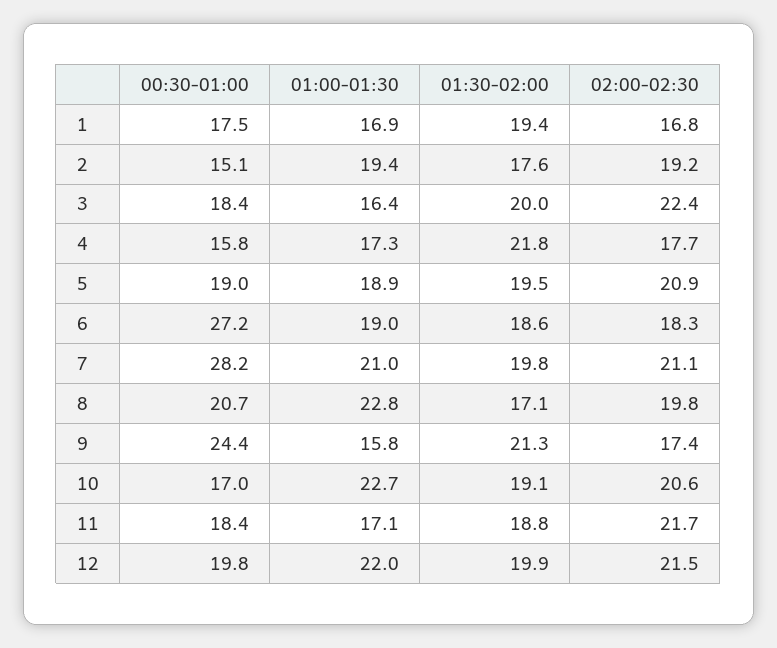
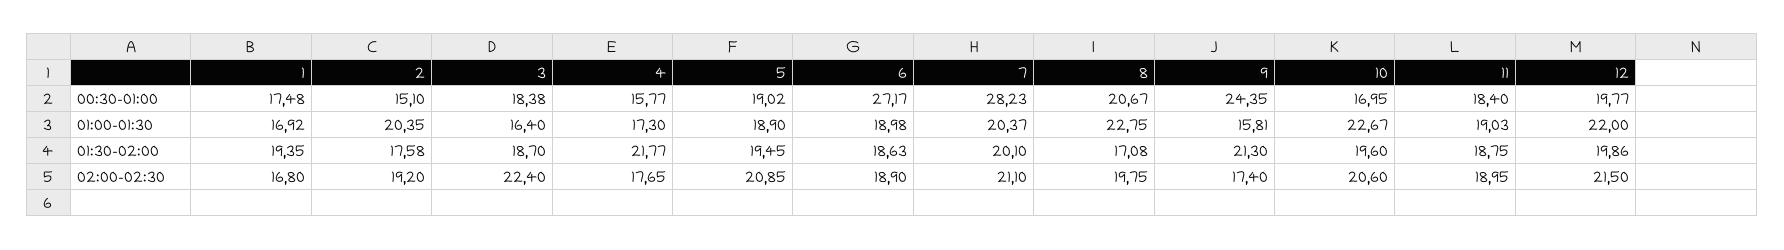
01:00-01:30, 2: 19.4 -> 20.35
01:30-02:00, 3: 20 -> 18.7
02:00-02:30, 6: 18.3 -> 18.9
01:00-01:30, 7: 21 -> 20.37
01:30-02:00, 7: 19.8 -> 20.1
01:30-02:00, 10: 19.1 -> 19.6
01:00-01:30, 11: 17.1 -> 19.03
02:00-02:30, 11: 21.7 -> 18.95

